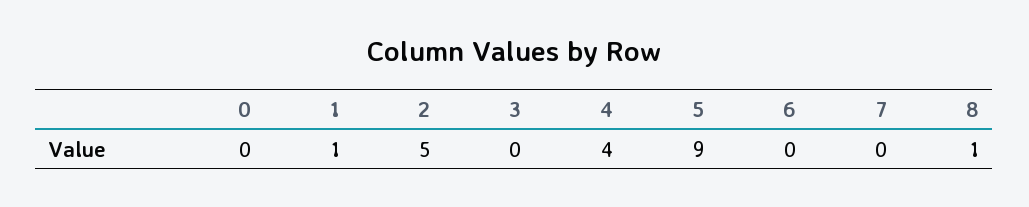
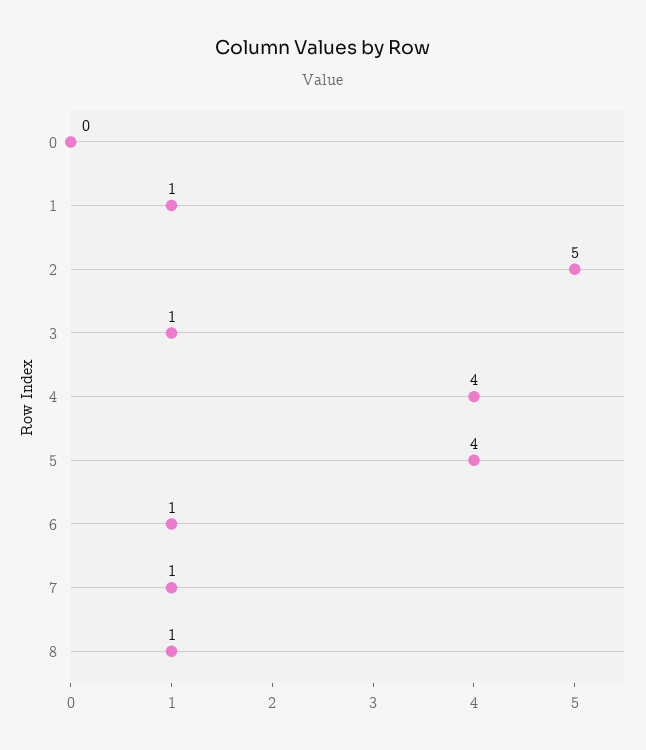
3: 0 -> 1
5: 9 -> 4
6: 0 -> 1
7: 0 -> 1

